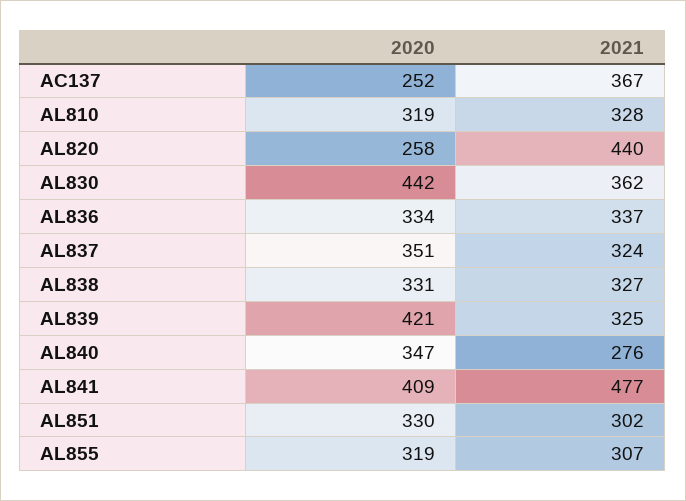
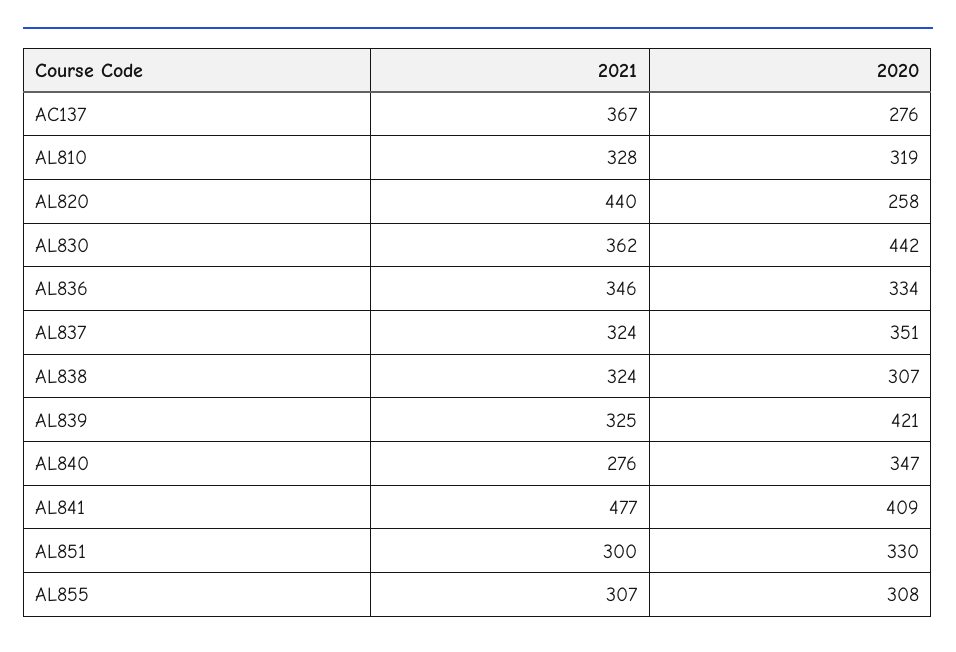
2020, AC137: 252 -> 276
2021, AL836: 337 -> 346
2020, AL838: 331 -> 307
2021, AL838: 327 -> 324
2021, AL851: 302 -> 300
2020, AL855: 319 -> 308

